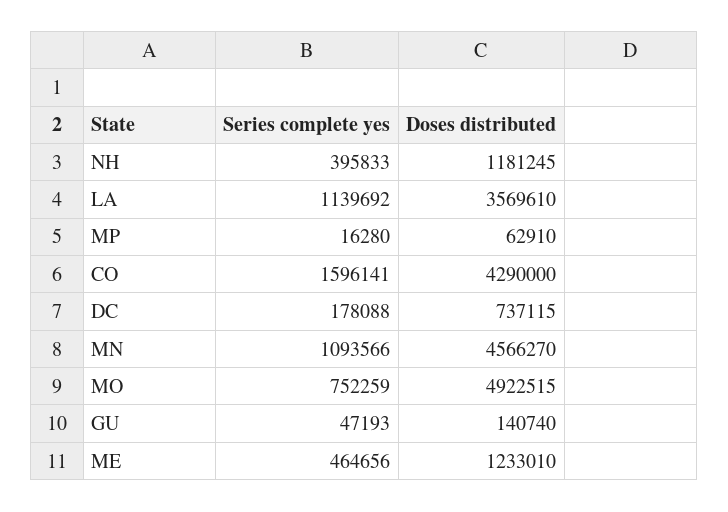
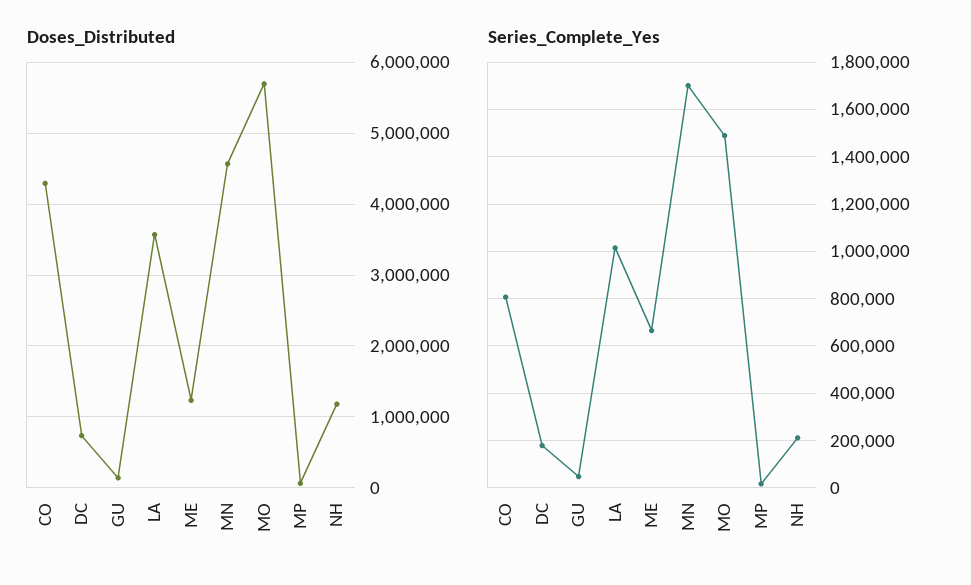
Series complete yes, NH: 395833 -> 200000
Series complete yes, LA: 1139692 -> 1000000
Series complete yes, CO: 1596141 -> 800000
Series complete yes, MN: 1093566 -> 1700000
Series complete yes, MO: 752259 -> 1500000
Doses distributed, MO: 4922515 -> 5700000
Series complete yes, ME: 464656 -> 650000

